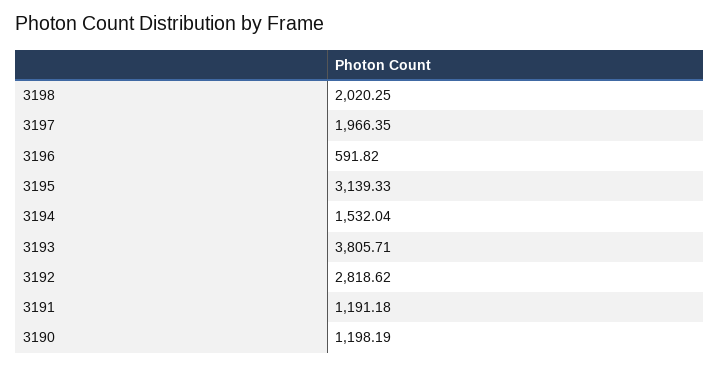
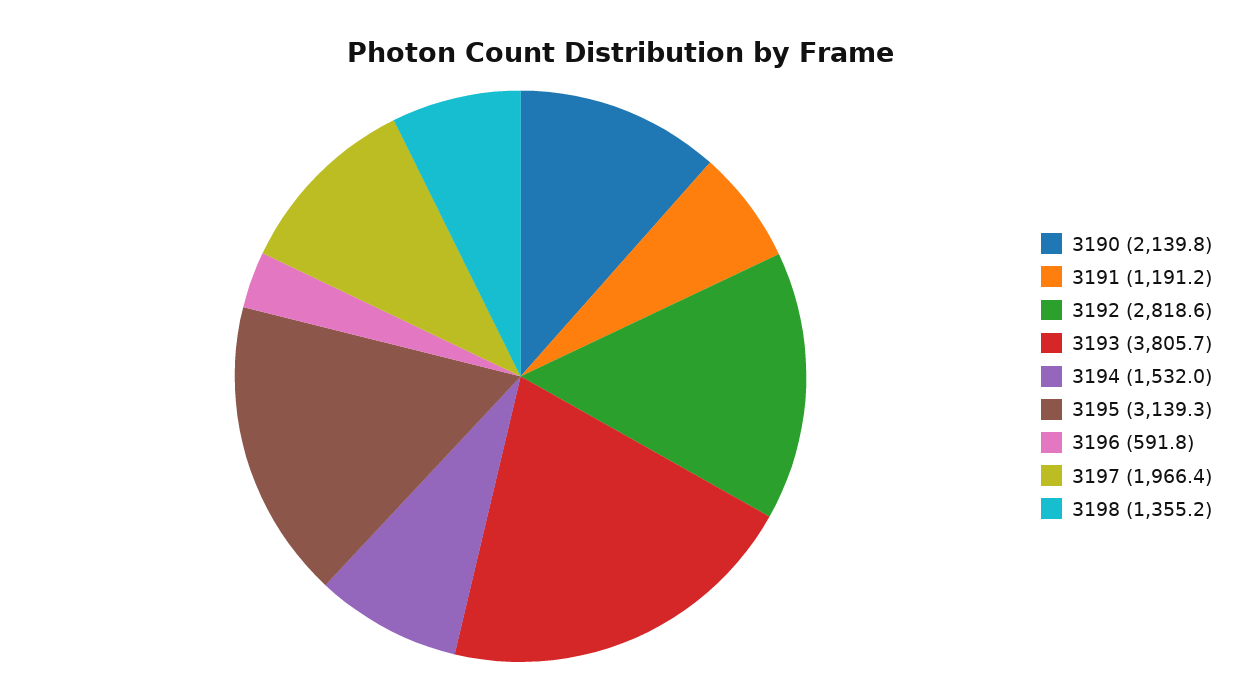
3198: 2020.25 -> 1355.2
3190: 1198.19 -> 2139.8

